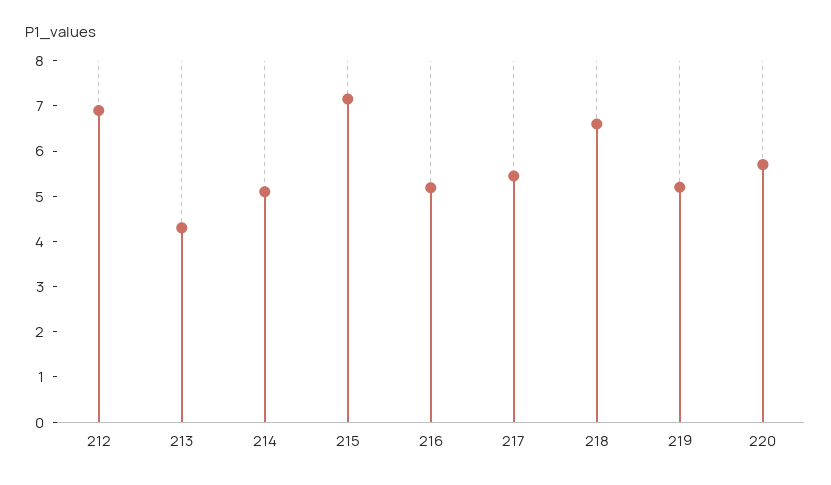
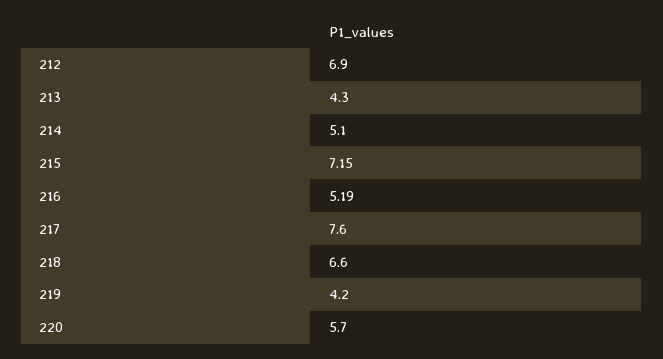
217: 5.4 -> 7.6
219: 5.2 -> 4.2

